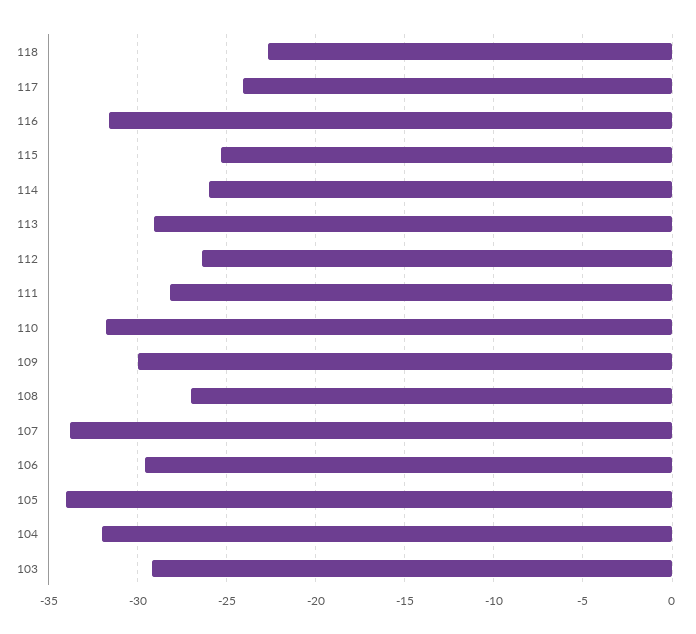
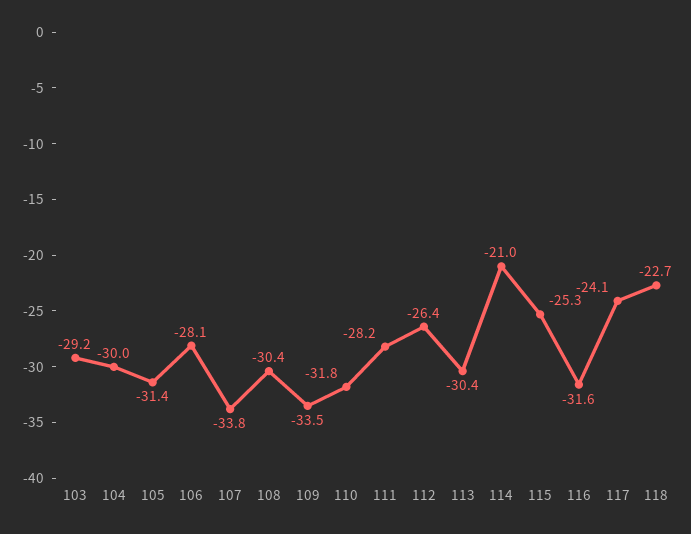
114: -26 -> -21
113: -29 -> -30.4
109: -30 -> -33.5
108: -27 -> -30.4
106: -29.5 -> -28.1
105: -34 -> -31.4
104: -32 -> -30

